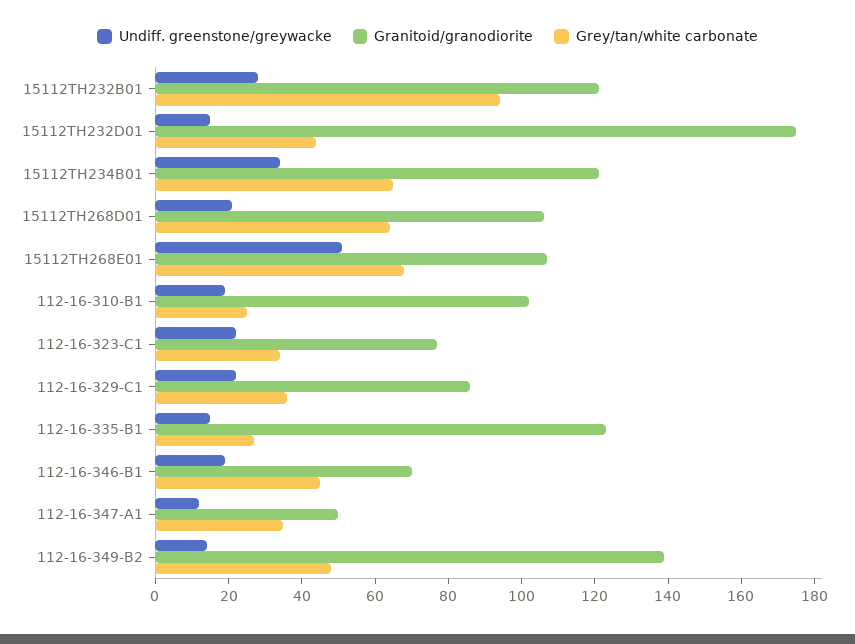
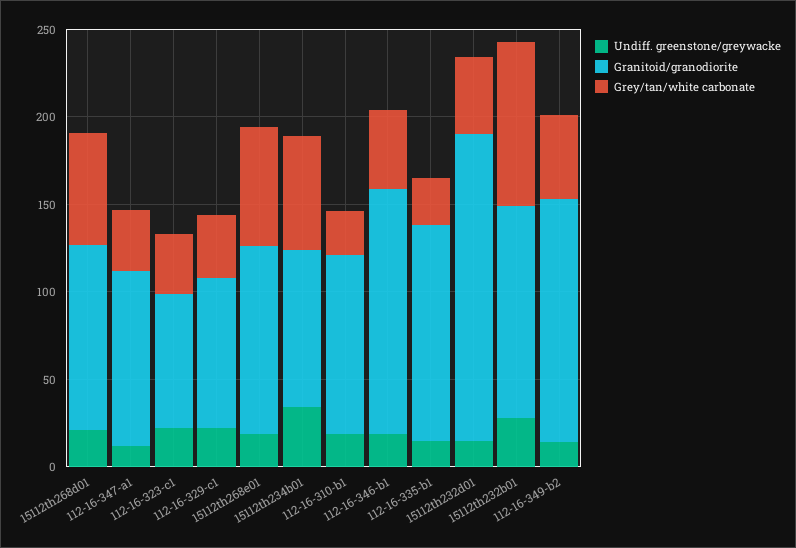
Granitoid/granodiorite, 15112TH234B01: 120 -> 90
Undiff. greenstone/greywacke, 15112TH268E01: 50 -> 20
Granitoid/granodiorite, 112-16-346-B1: 70 -> 140
Granitoid/granodiorite, 112-16-347-A1: 50 -> 100

